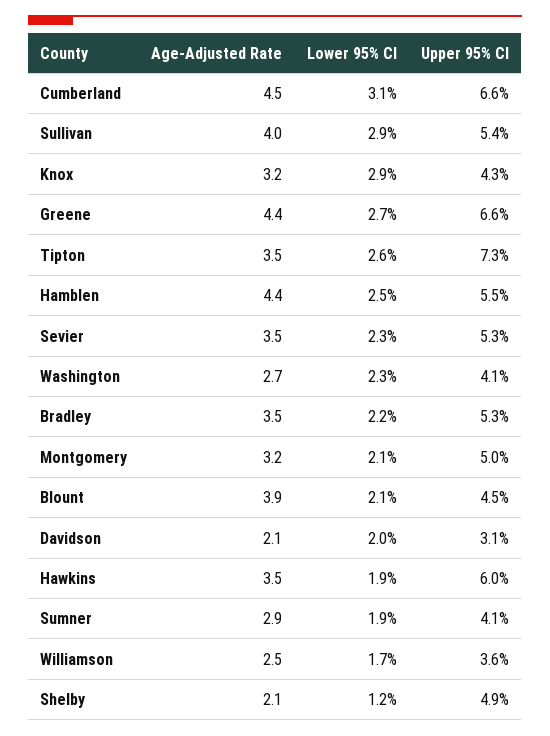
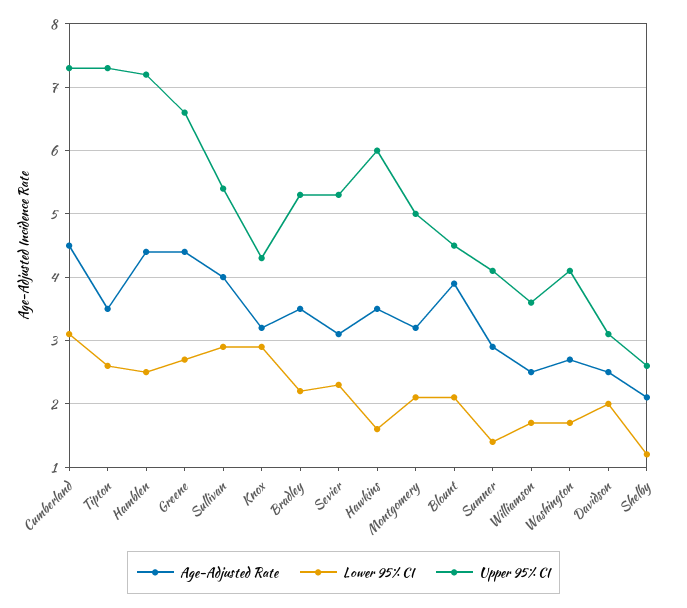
Upper 95% CI, Cumberland: 6.6 -> 7.3
Upper 95% CI, Hamblen: 5.5 -> 7.2
Age-Adjusted Rate, Sevier: 3.5 -> 3.1
Lower 95% CI, Washington: 2.3 -> 1.7
Age-Adjusted Rate, Davidson: 2.1 -> 2.5
Lower 95% CI, Hawkins: 1.9 -> 1.6
Lower 95% CI, Sumner: 1.9 -> 1.4
Upper 95% CI, Shelby: 4.9 -> 2.6

